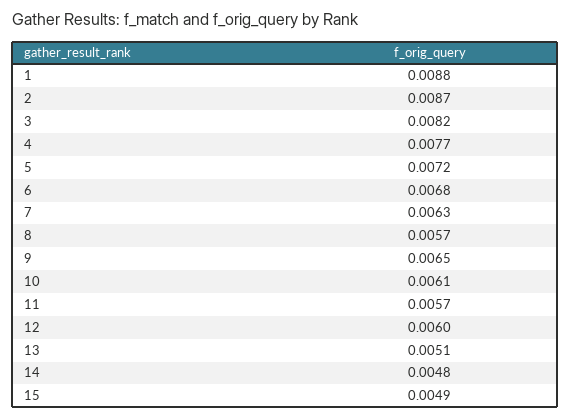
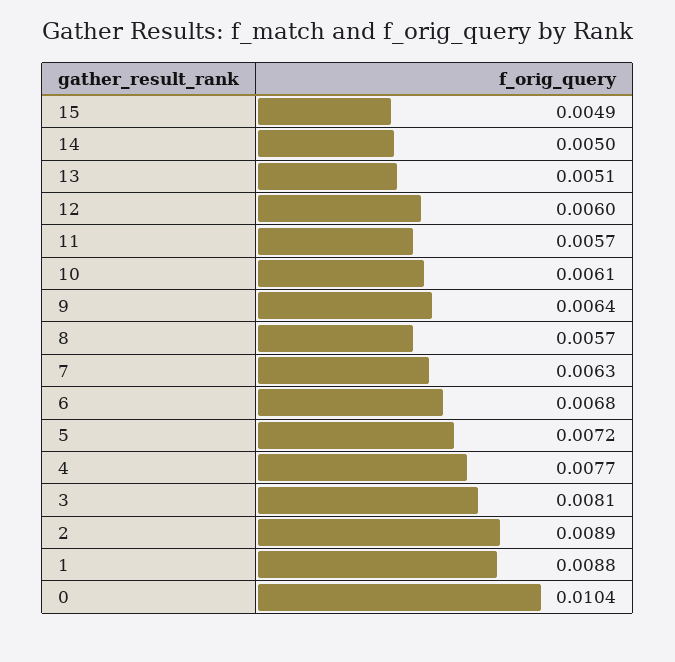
2: 0.0087 -> 0.0089
3: 0.0082 -> 0.0081
9: 0.0065 -> 0.0064
14: 0.0048 -> 0.005
0: none -> 0.0104

